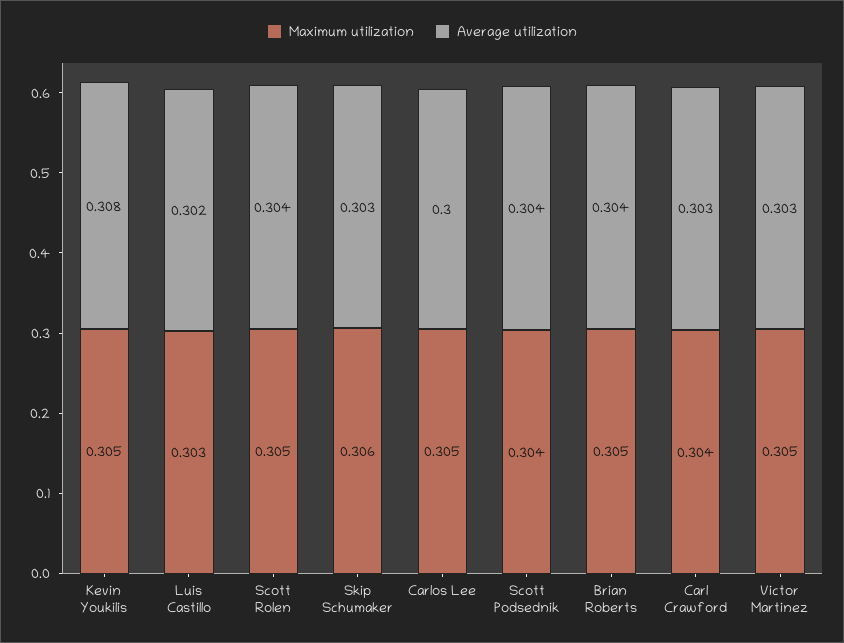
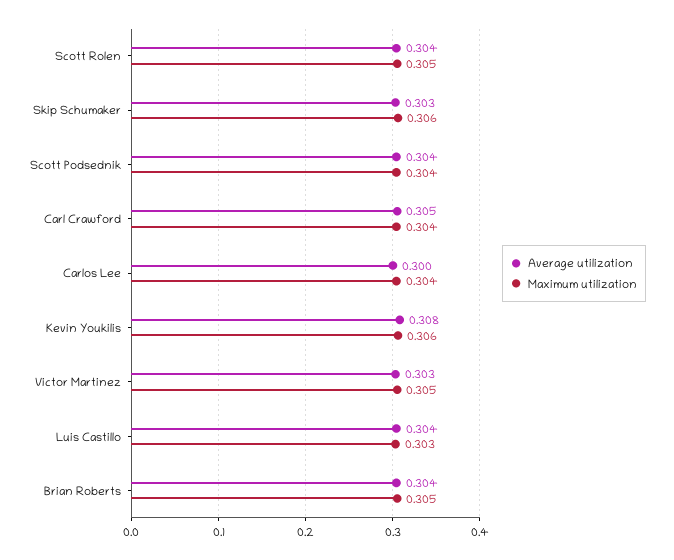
Maximum utilization, Kevin Youkilis: 0.305 -> 0.306
Average utilization, Luis Castillo: 0.302 -> 0.304
Maximum utilization, Carlos Lee: 0.305 -> 0.304
Average utilization, Carl Crawford: 0.303 -> 0.305

